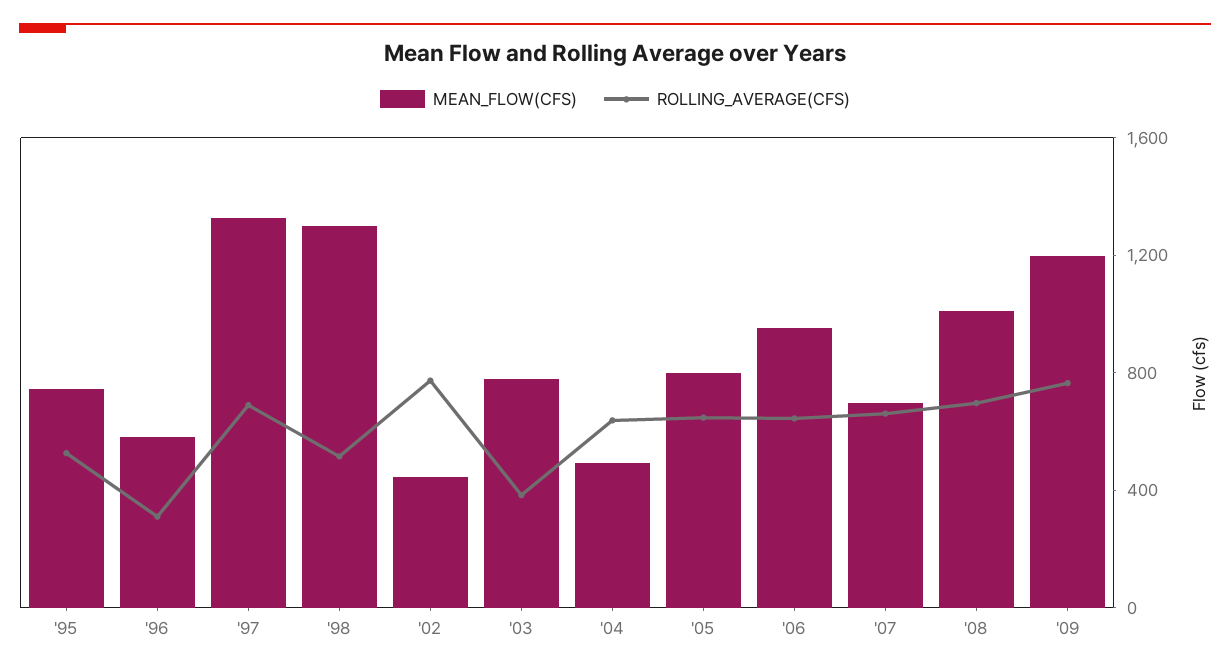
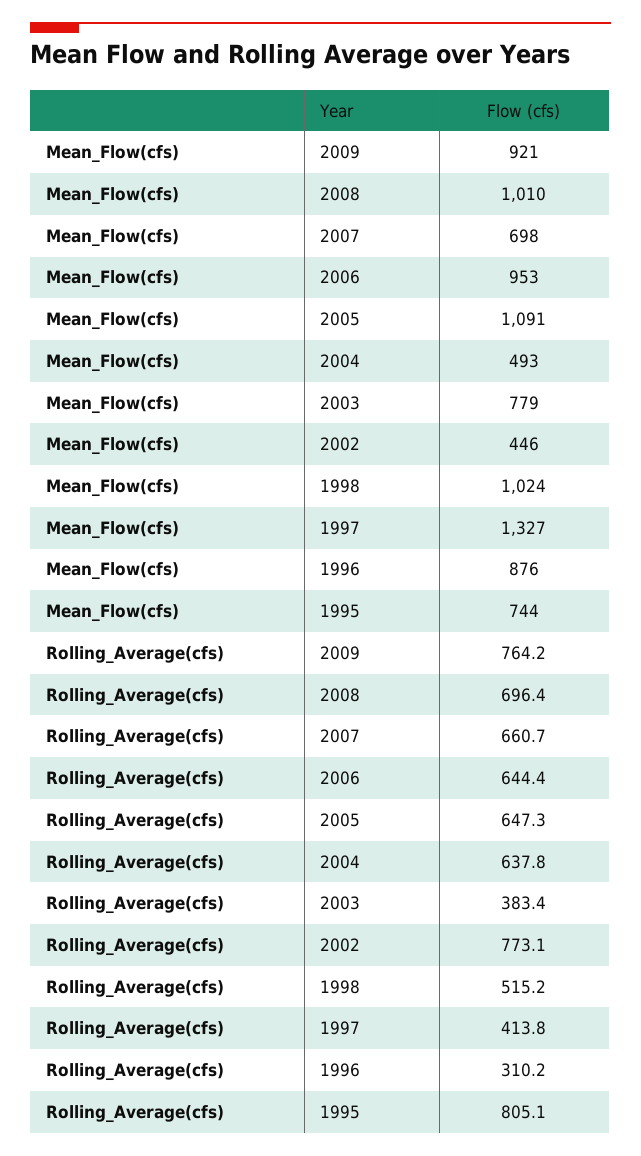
ROLLING_AVERAGE(CFS), '95: 500 -> 805.1
MEAN_FLOW(CFS), '96: 600 -> 876
ROLLING_AVERAGE(CFS), '97: 700 -> 413.8
MEAN_FLOW(CFS), '98: 1300 -> 1024
MEAN_FLOW(CFS), '05: 800 -> 1091
MEAN_FLOW(CFS), '09: 1200 -> 921

